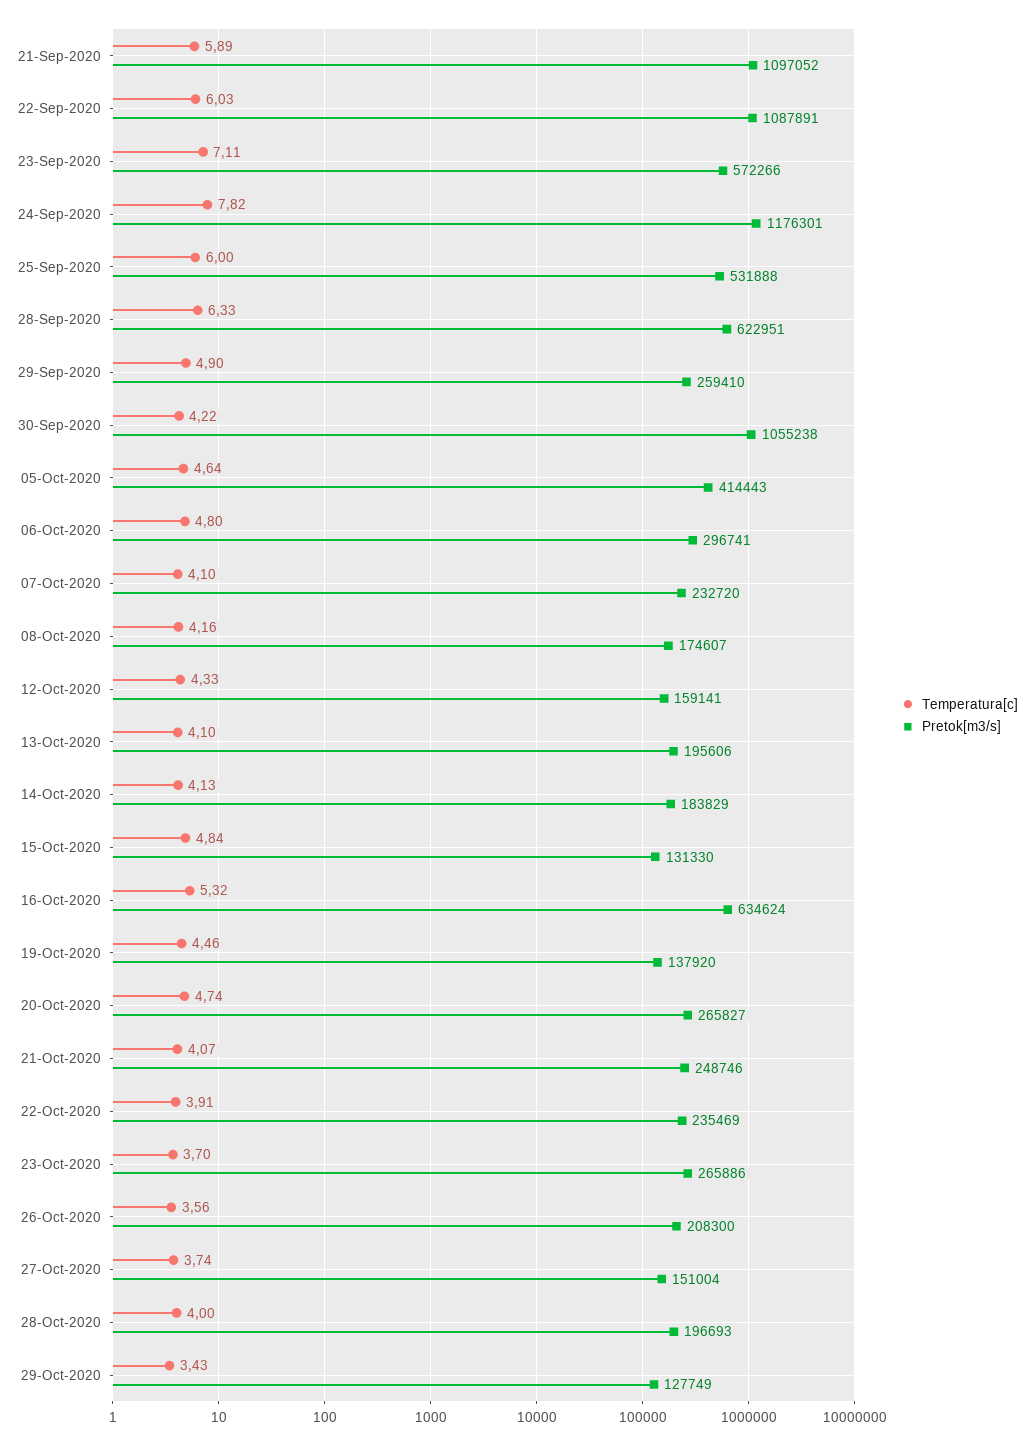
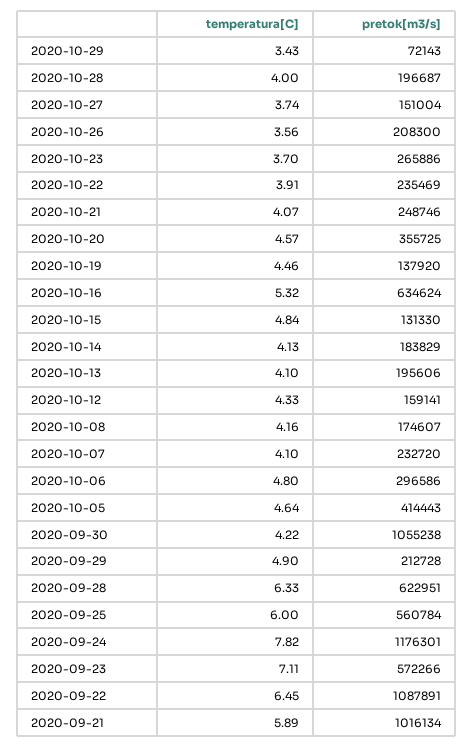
Pretok[m3/s], 21-Sep-2020: 1097052 -> 1016134
Temperatura[c], 22-Sep-2020: 6.03 -> 6.45
Pretok[m3/s], 25-Sep-2020: 531888 -> 560784
Pretok[m3/s], 29-Sep-2020: 259410 -> 212728
Pretok[m3/s], 06-Oct-2020: 296741 -> 296586
Temperatura[c], 20-Oct-2020: 4.74 -> 4.57
Pretok[m3/s], 20-Oct-2020: 265827 -> 355725
Pretok[m3/s], 28-Oct-2020: 196693 -> 196687
Pretok[m3/s], 29-Oct-2020: 127749 -> 72143

